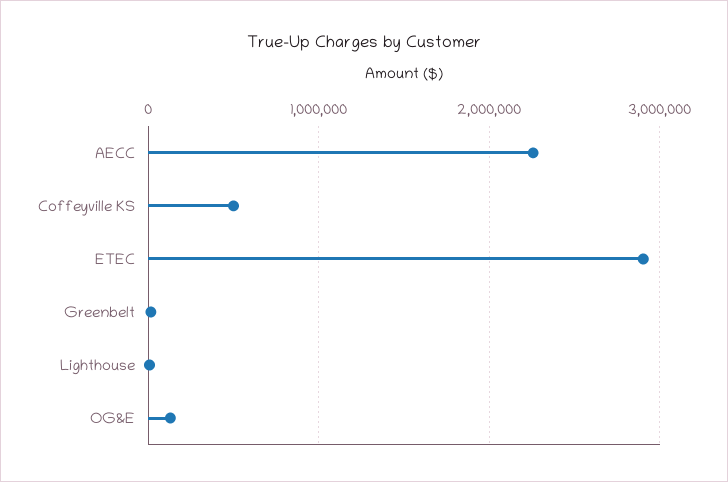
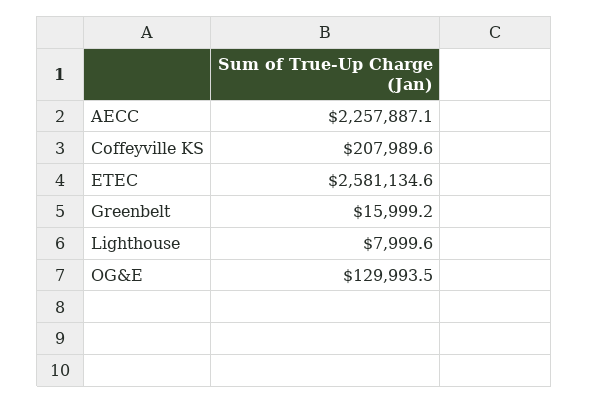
Coffeyville KS: 500000 -> 207989.6
ETEC: 2900000 -> 2581134.6

